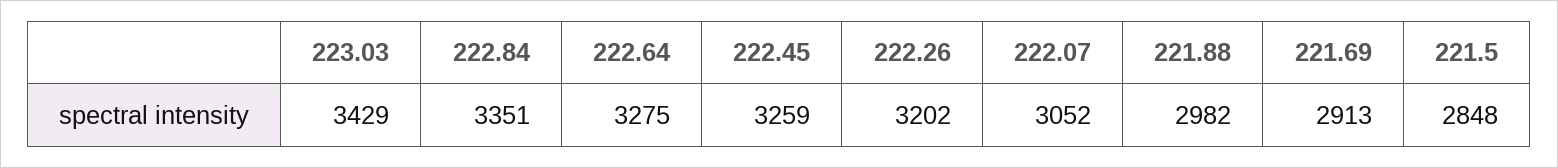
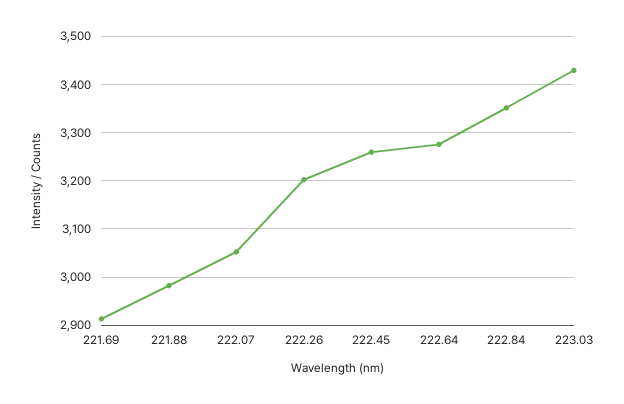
221.5: 2848 -> none

